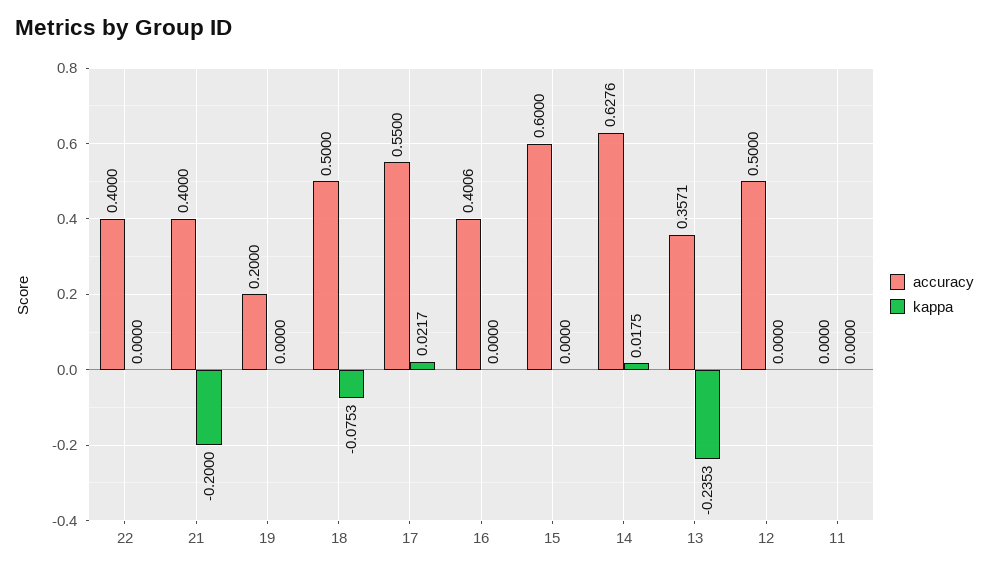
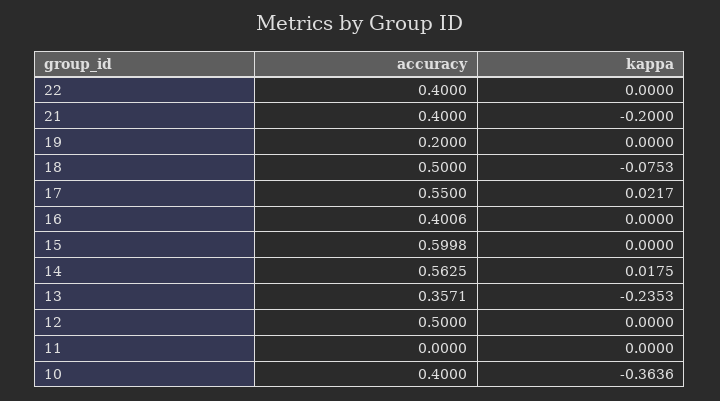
accuracy, 15: 0.6 -> 0.5998
accuracy, 14: 0.6276 -> 0.5625
accuracy, 10: none -> 0.4
kappa, 10: none -> -0.3636

